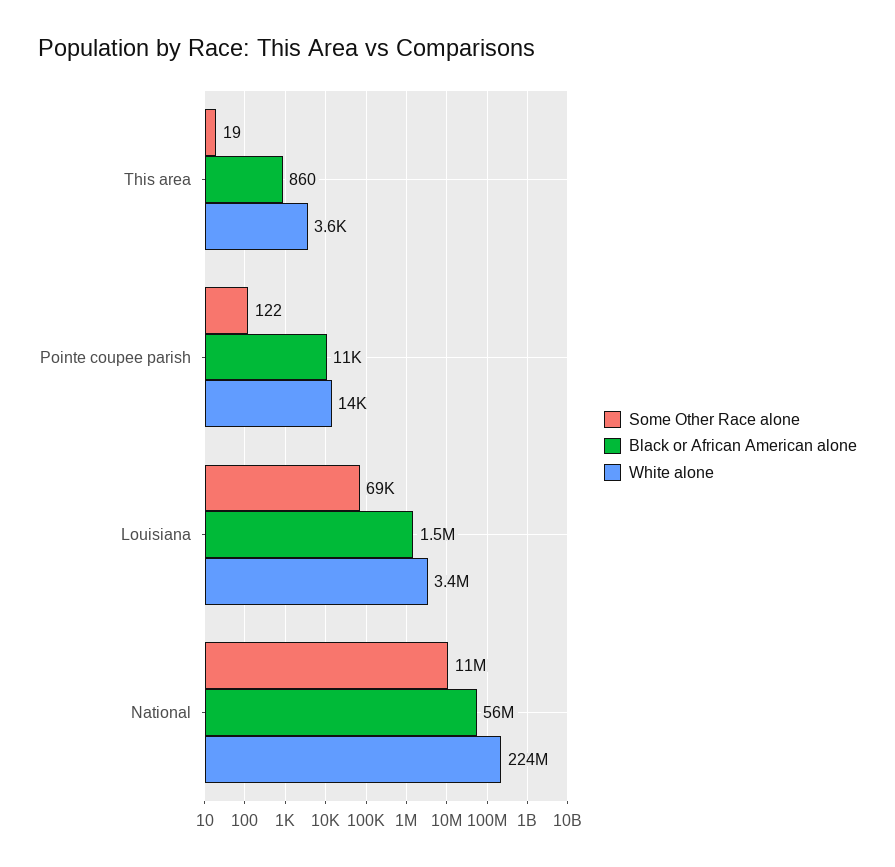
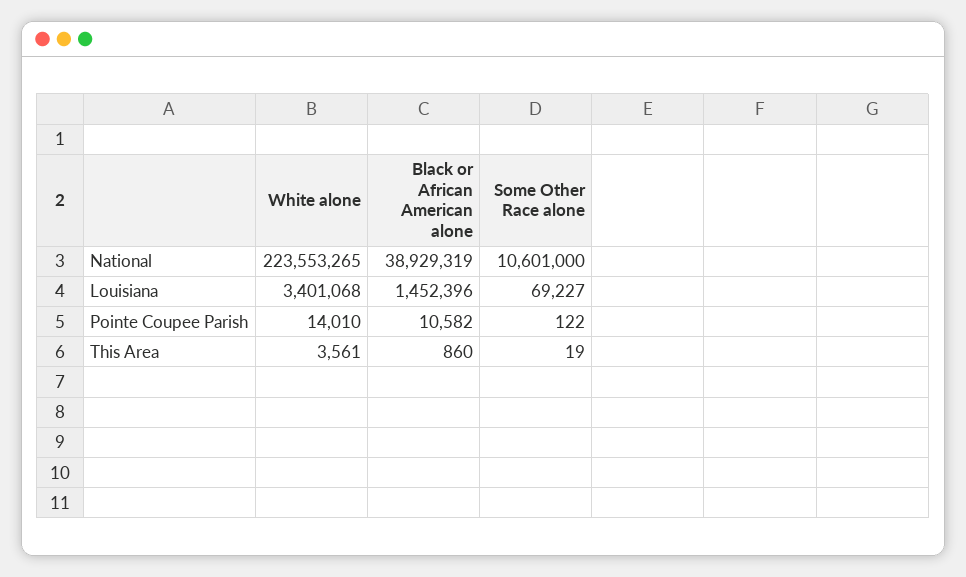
Black or African American alone, National: 56000000 -> 38929319

